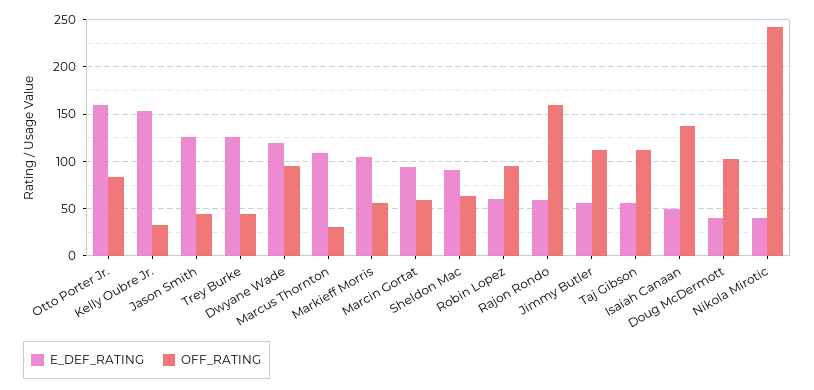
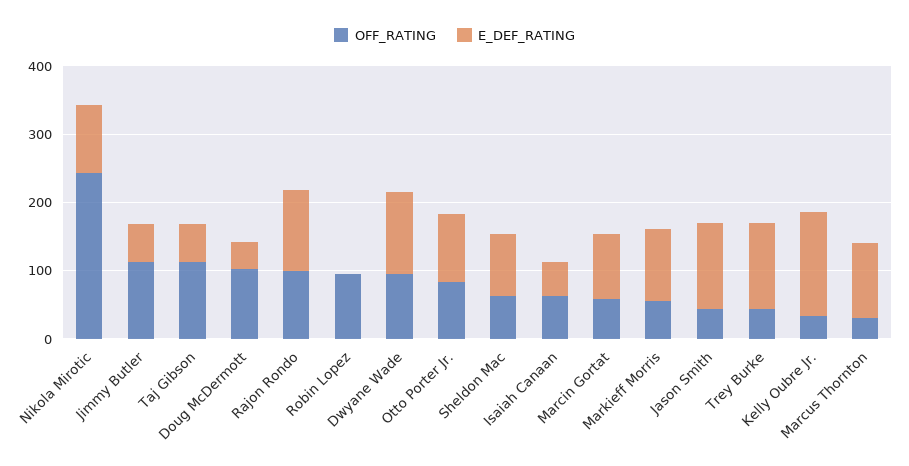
E_DEF_RATING, Otto Porter Jr.: 160 -> 100
E_DEF_RATING, Robin Lopez: 60 -> 0
E_DEF_RATING, Rajon Rondo: 60 -> 120
OFF_RATING, Rajon Rondo: 160 -> 100
OFF_RATING, Isaiah Canaan: 140 -> 60
E_DEF_RATING, Nikola Mirotic: 40 -> 100

